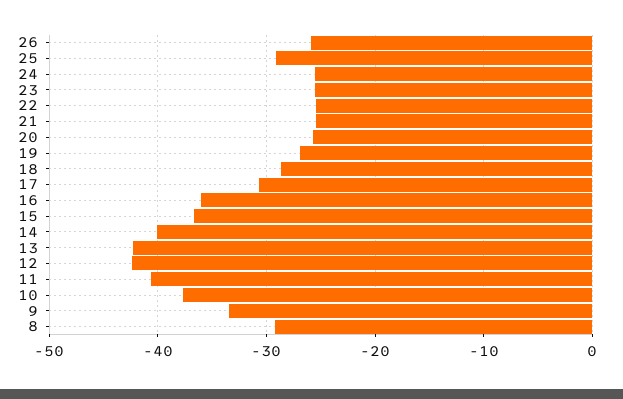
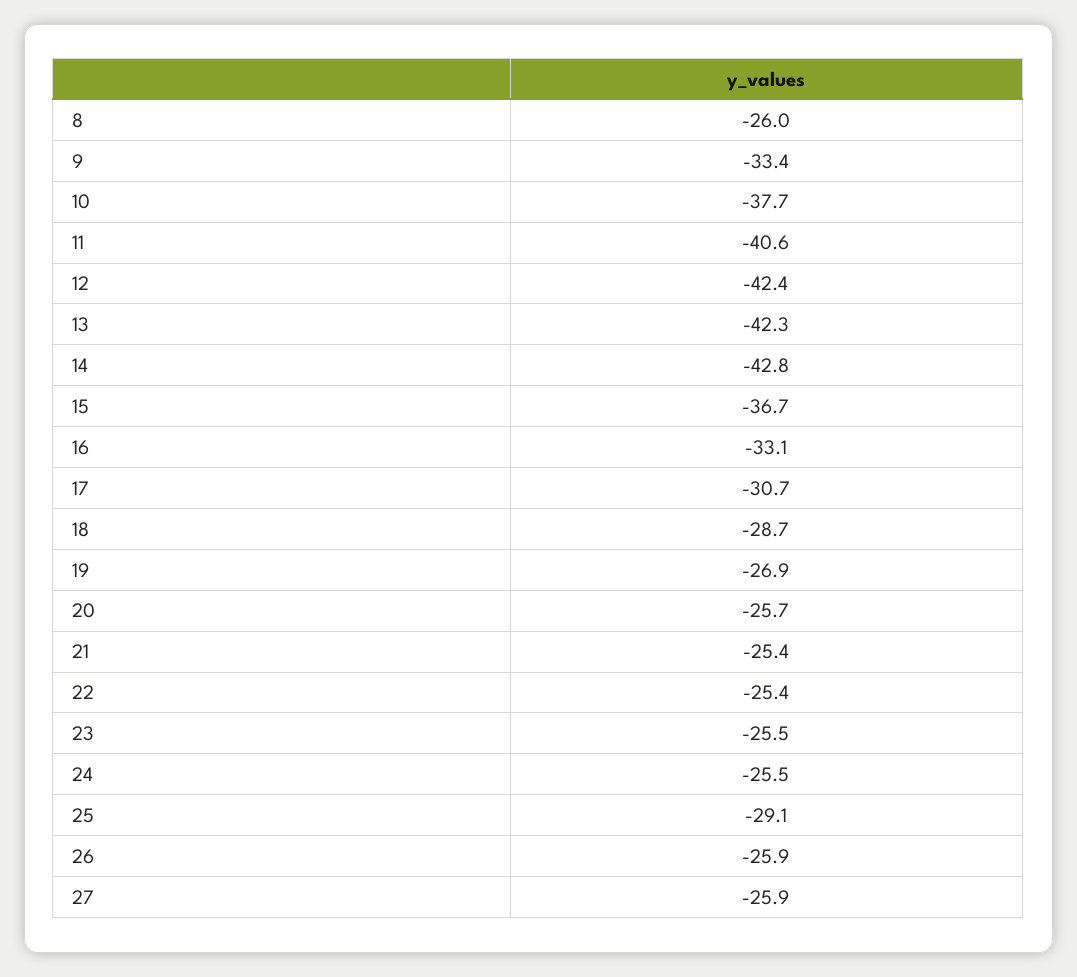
16: -36 -> -33.1
14: -40 -> -42.8
8: -29 -> -26
27: none -> -25.9

